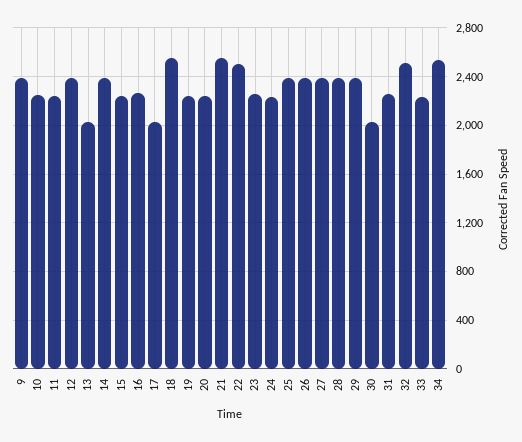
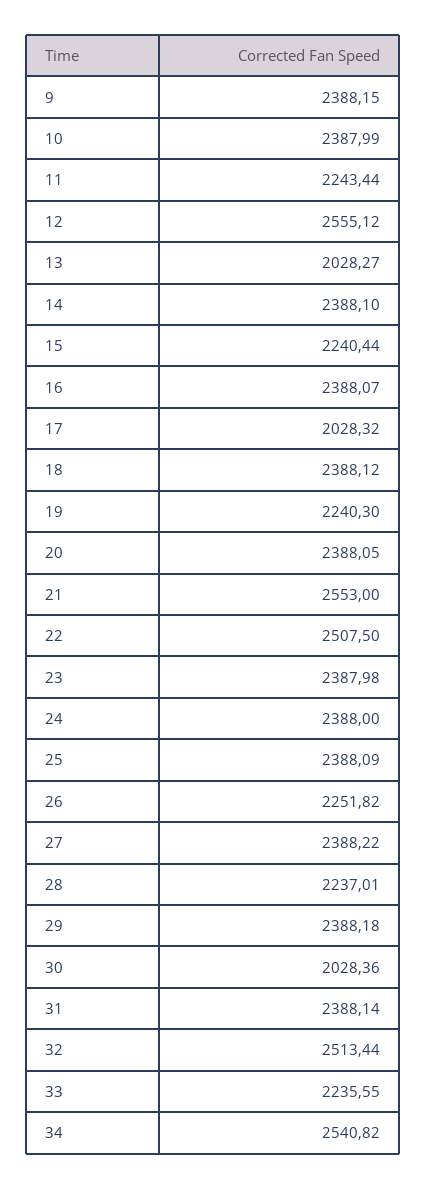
10: 2250 -> 2387.99
12: 2400 -> 2555.12
16: 2250 -> 2388.07
18: 2550 -> 2388.12
20: 2250 -> 2388.05
23: 2250 -> 2387.98
24: 2250 -> 2388
26: 2400 -> 2251.82
28: 2400 -> 2237.01
31: 2250 -> 2388.14

